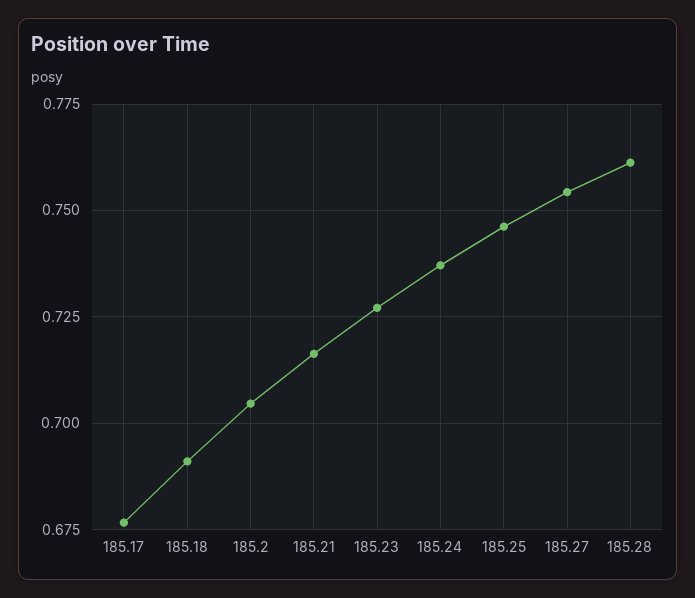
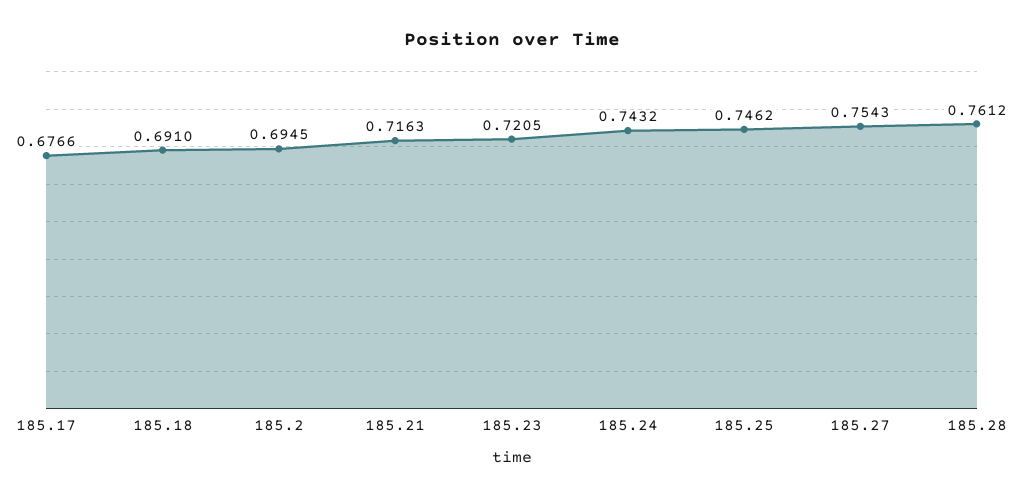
185.2: 0.705 -> 0.6945
185.23: 0.7275 -> 0.7205
185.24: 0.7375 -> 0.7432

